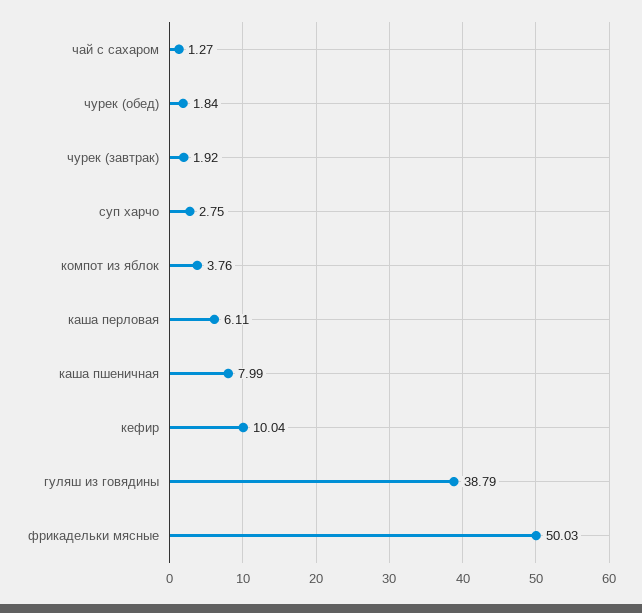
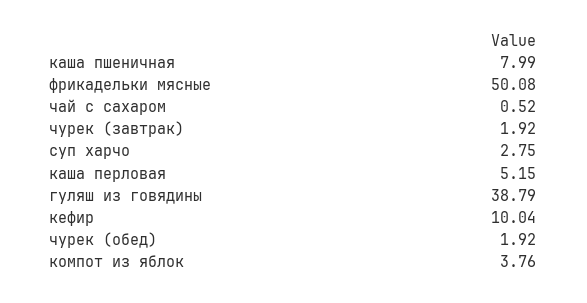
чай с сахаром: 1.27 -> 0.52
чурек (обед): 1.84 -> 1.92
каша перловая: 6.11 -> 5.15
фрикадельки мясные: 50.03 -> 50.08

